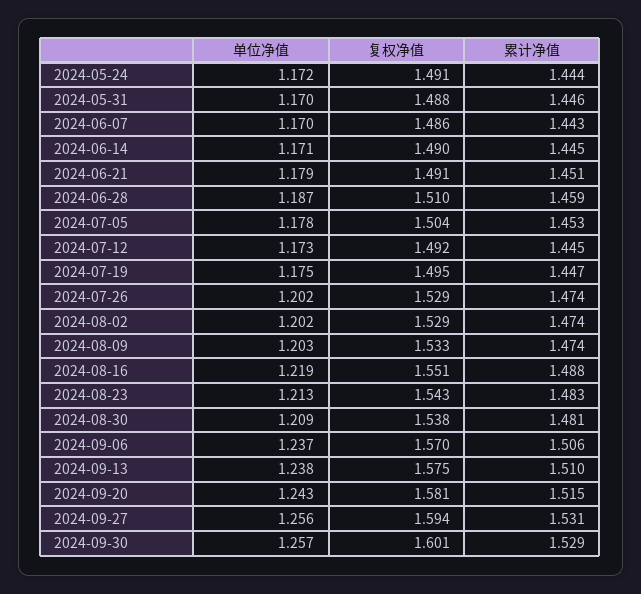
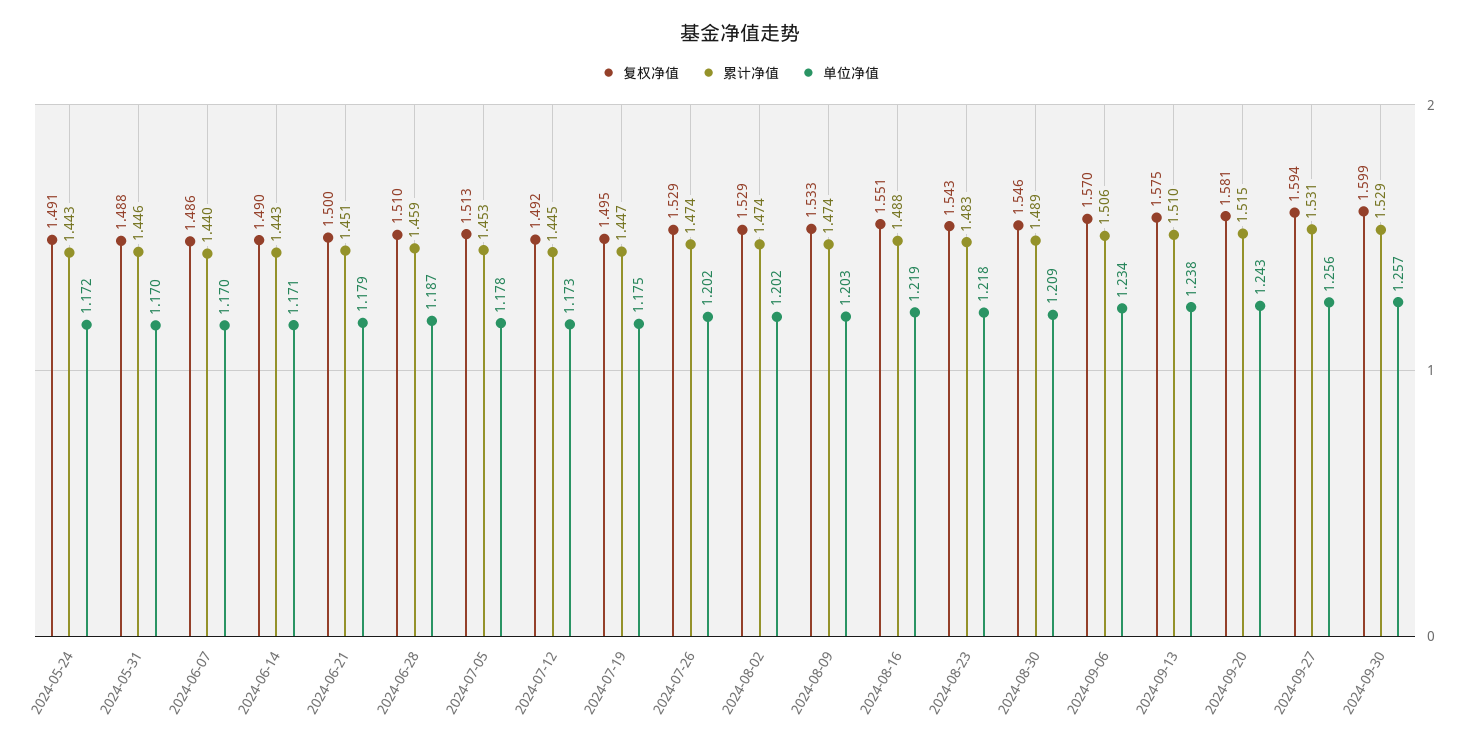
累计净值, 2024-05-24: 1.444 -> 1.443
累计净值, 2024-06-07: 1.443 -> 1.44
累计净值, 2024-06-14: 1.445 -> 1.443
复权净值, 2024-06-21: 1.491 -> 1.5
复权净值, 2024-07-05: 1.504 -> 1.513
单位净值, 2024-08-23: 1.213 -> 1.218
复权净值, 2024-08-30: 1.538 -> 1.546
累计净值, 2024-08-30: 1.481 -> 1.489
单位净值, 2024-09-06: 1.237 -> 1.234
复权净值, 2024-09-30: 1.601 -> 1.599

